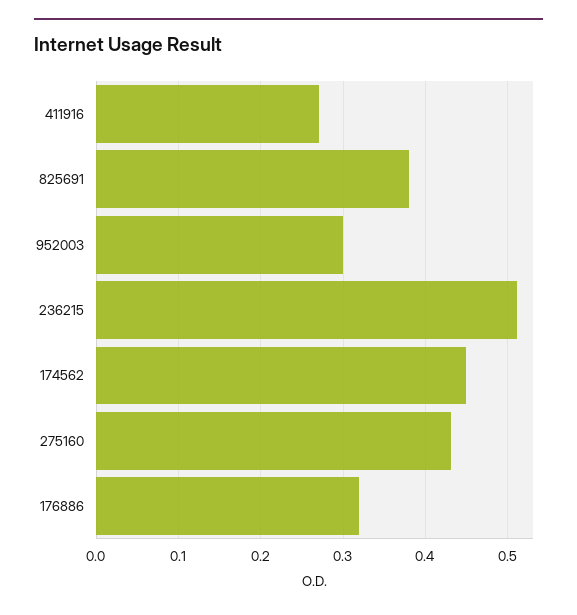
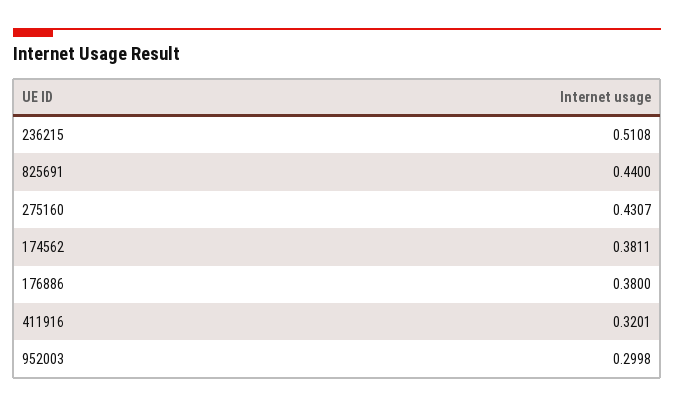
411916: 0.27 -> 0.3201
825691: 0.38 -> 0.44
174562: 0.45 -> 0.3811
176886: 0.32 -> 0.38

